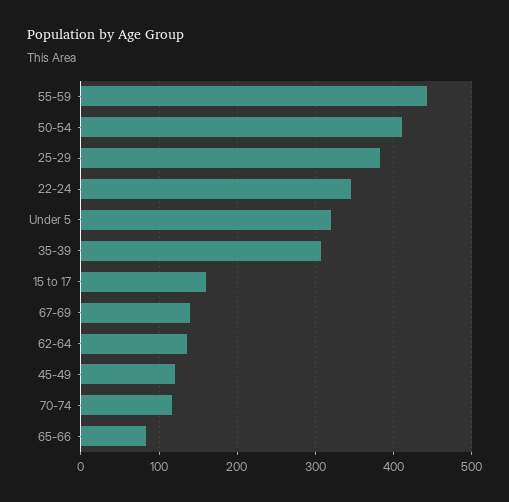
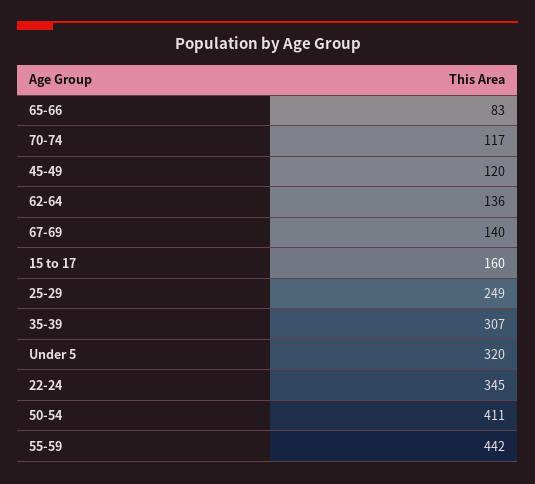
25-29: 380 -> 249

